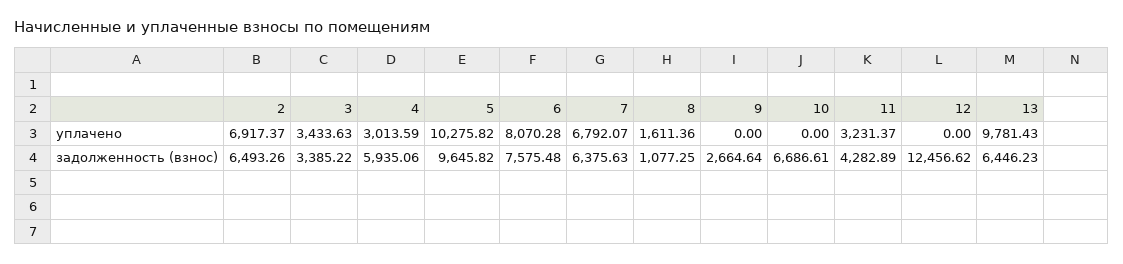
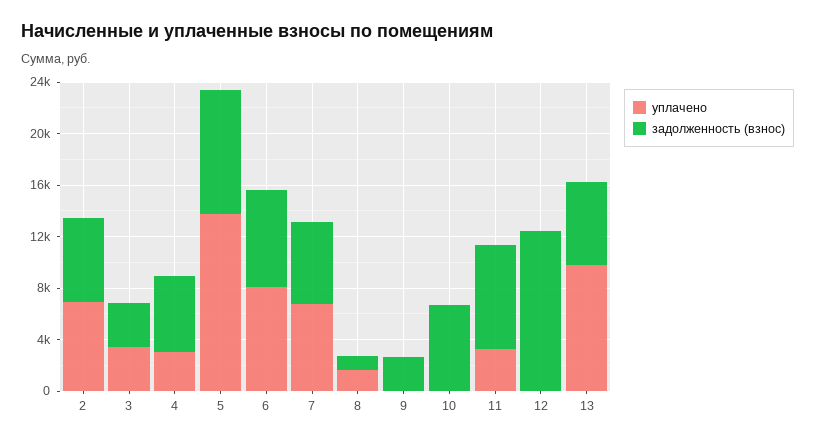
уплачено, 5: 10275.82 -> 14000
задолженность (взнос), 11: 4282.89 -> 8000

